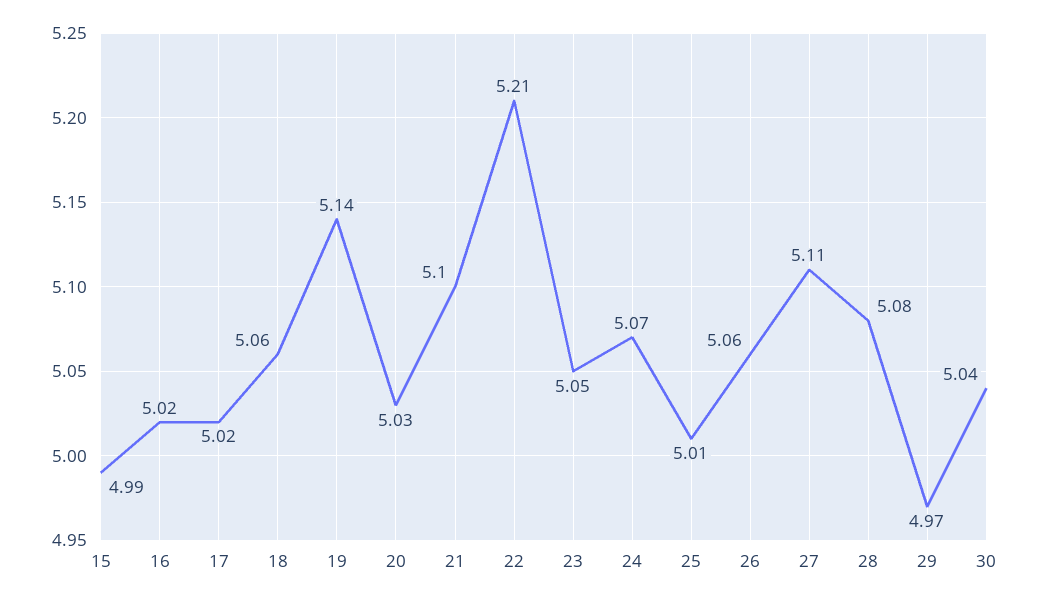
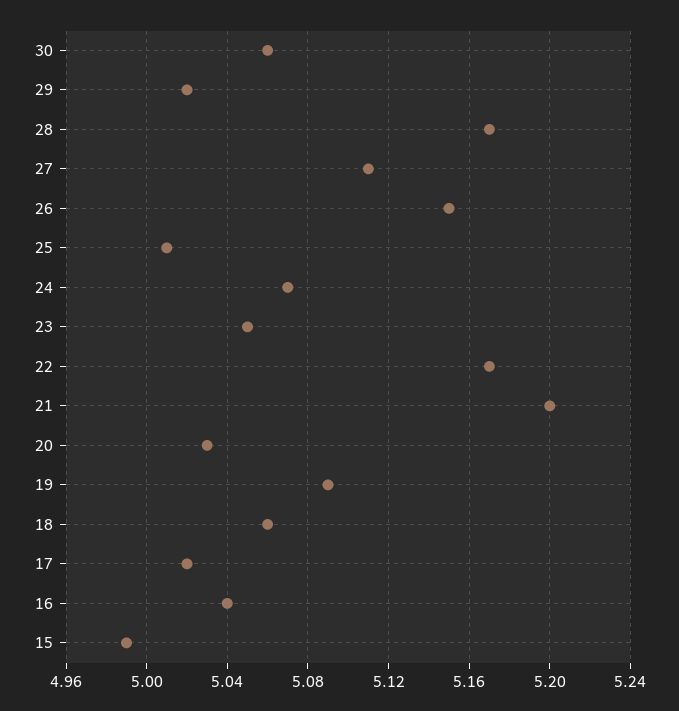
16: 5.02 -> 5.04
19: 5.14 -> 5.09
21: 5.1 -> 5.2
22: 5.21 -> 5.17
26: 5.06 -> 5.15
28: 5.08 -> 5.17
29: 4.97 -> 5.02
30: 5.04 -> 5.06

